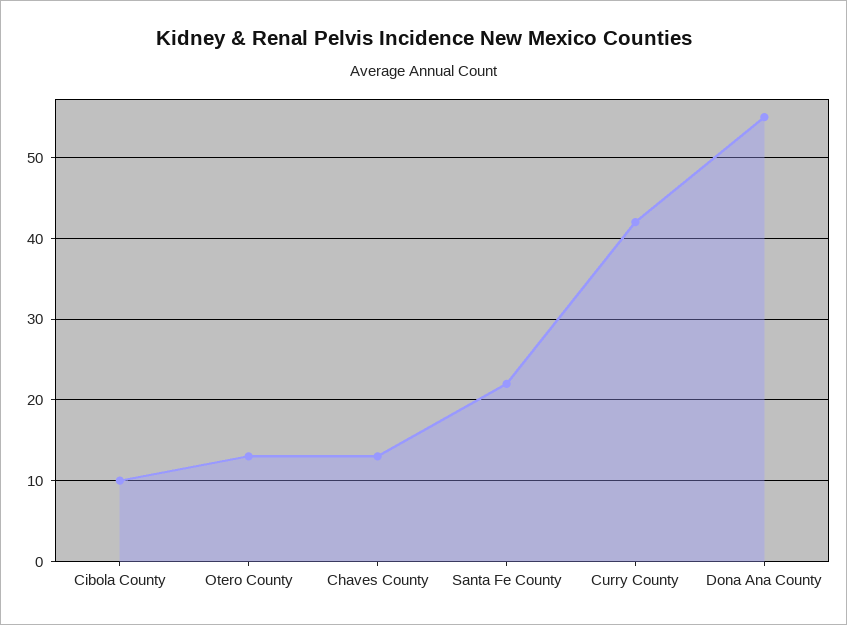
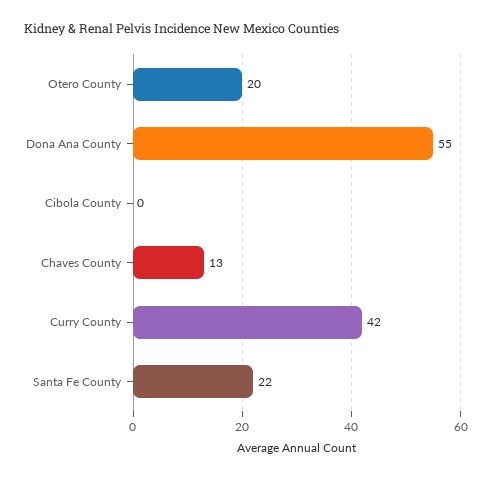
Cibola County: 10 -> 0
Otero County: 13 -> 20

